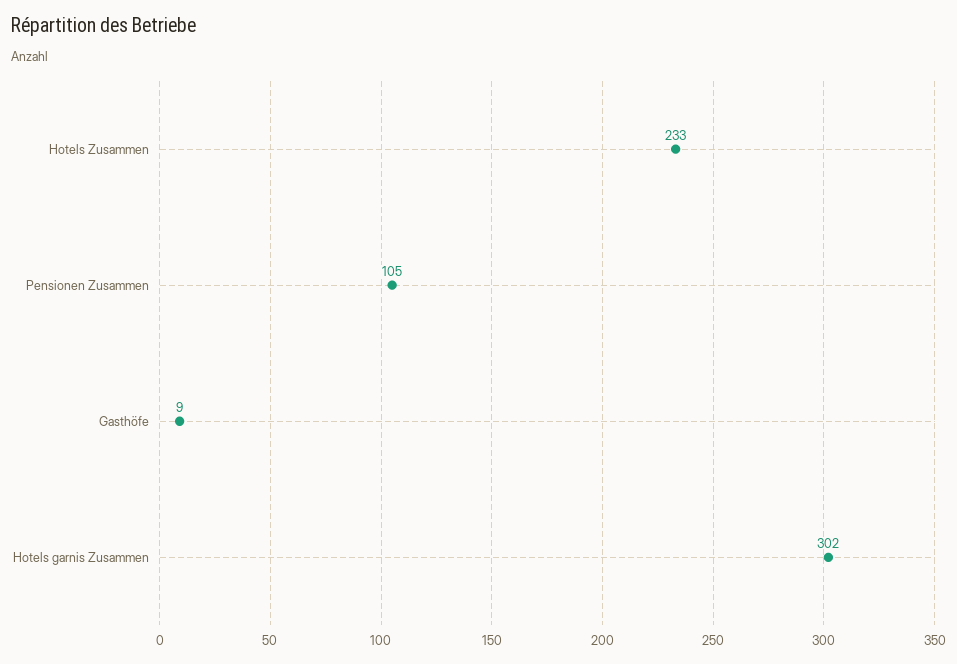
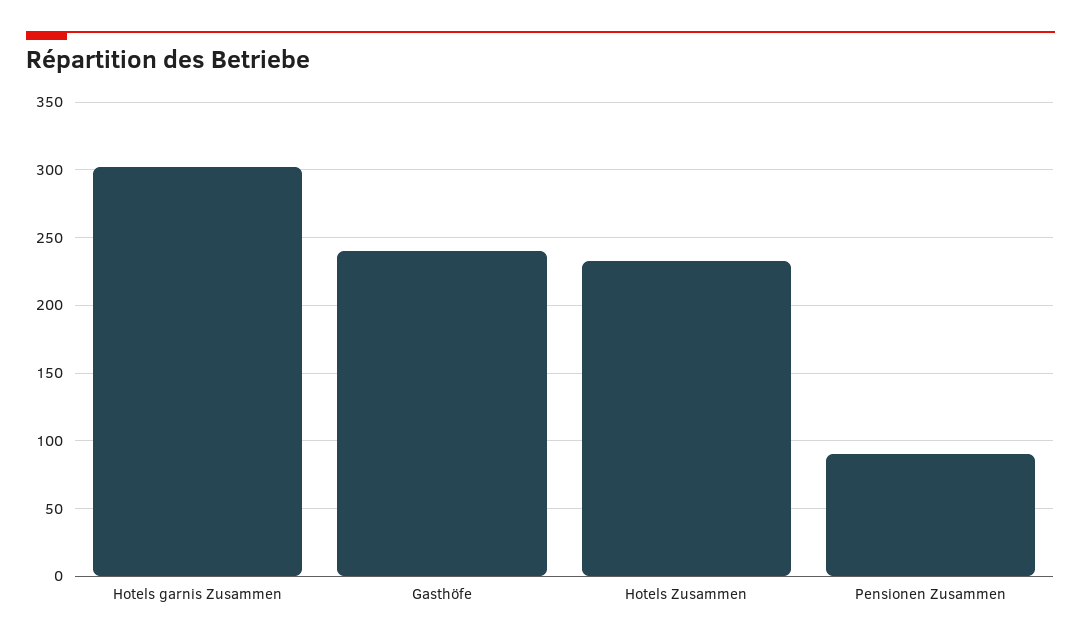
Pensionen Zusammen: 105 -> 90
Gasthöfe: 9 -> 240

